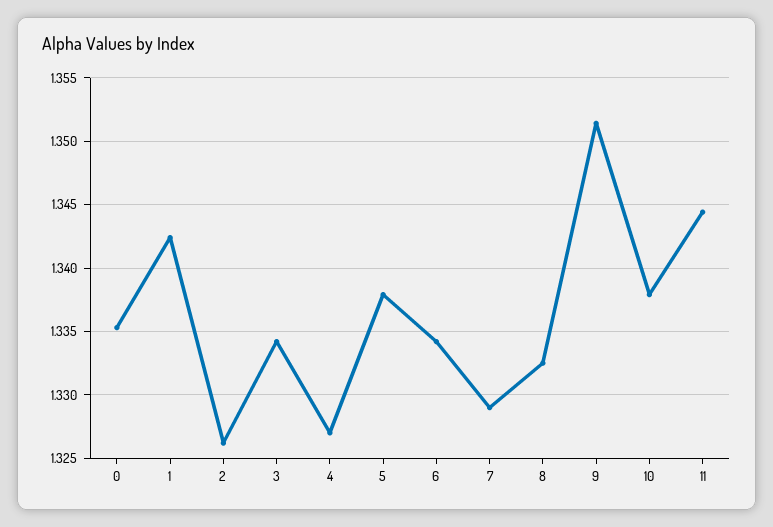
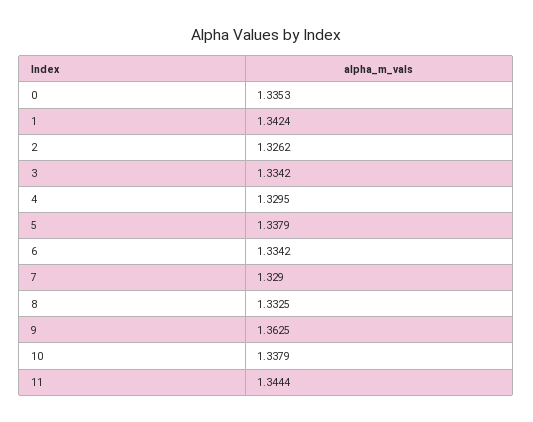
4: 1.327 -> 1.3295
9: 1.3515 -> 1.3625

